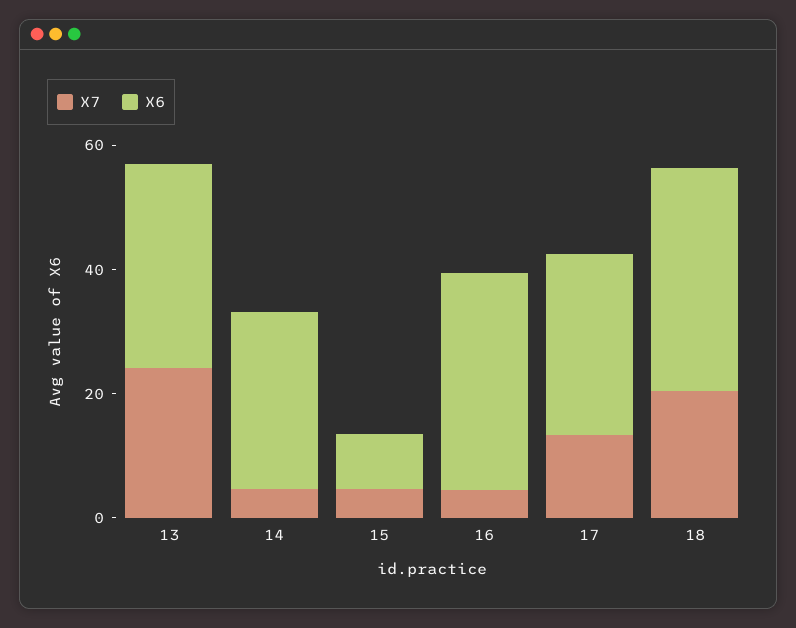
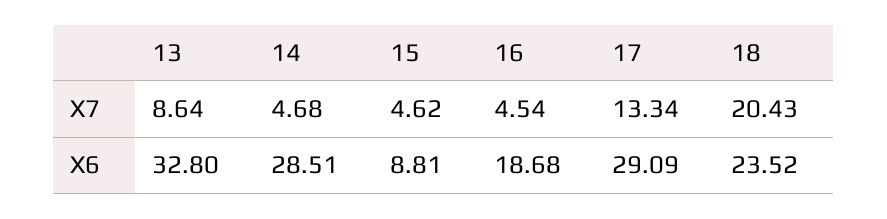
X7, 13: 25 -> 8.64
X6, 16: 35 -> 18.68
X6, 18: 35 -> 23.52

